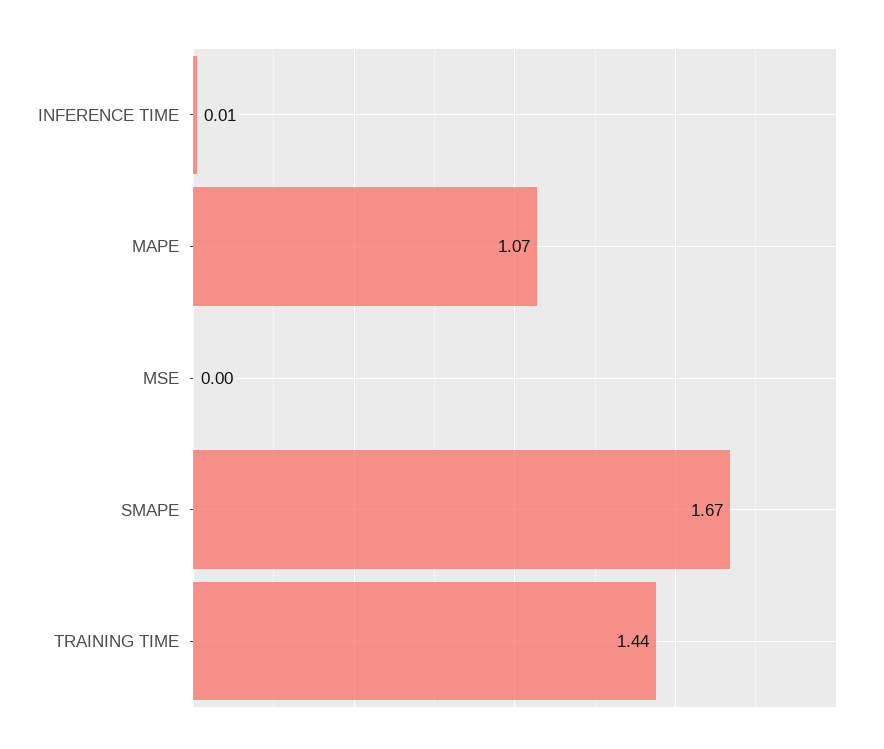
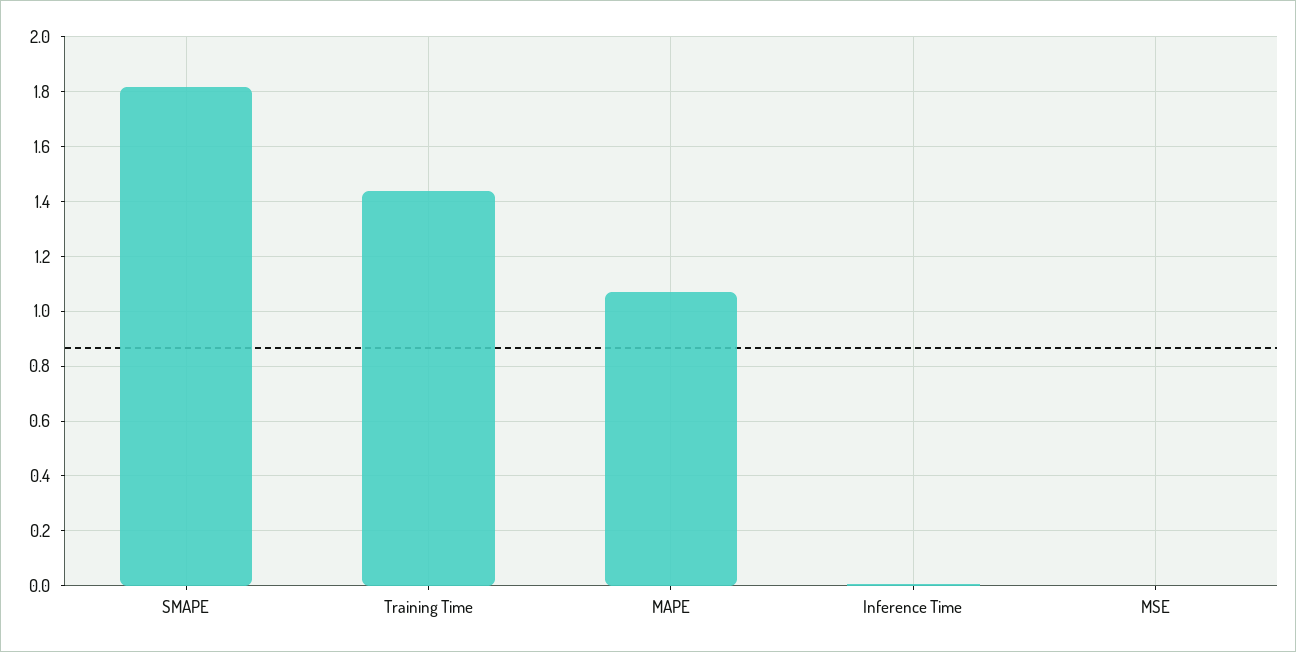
SMAPE: 1.67 -> 1.825

